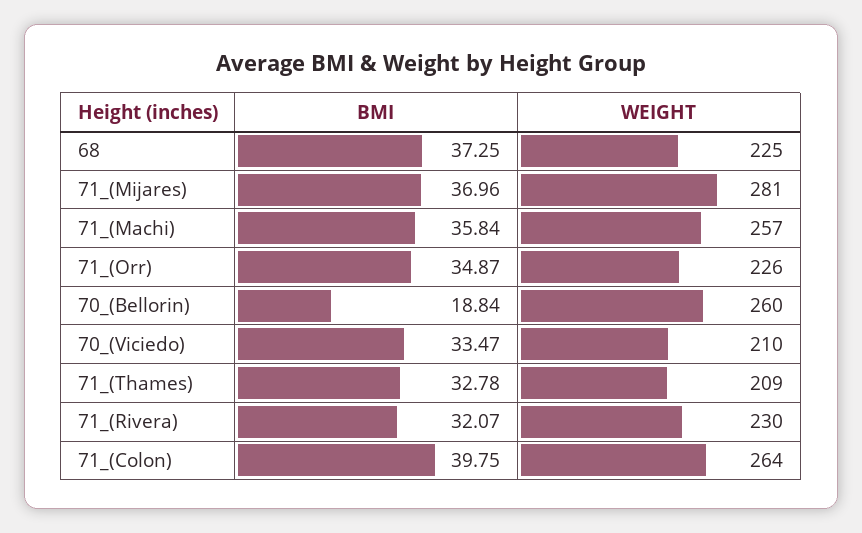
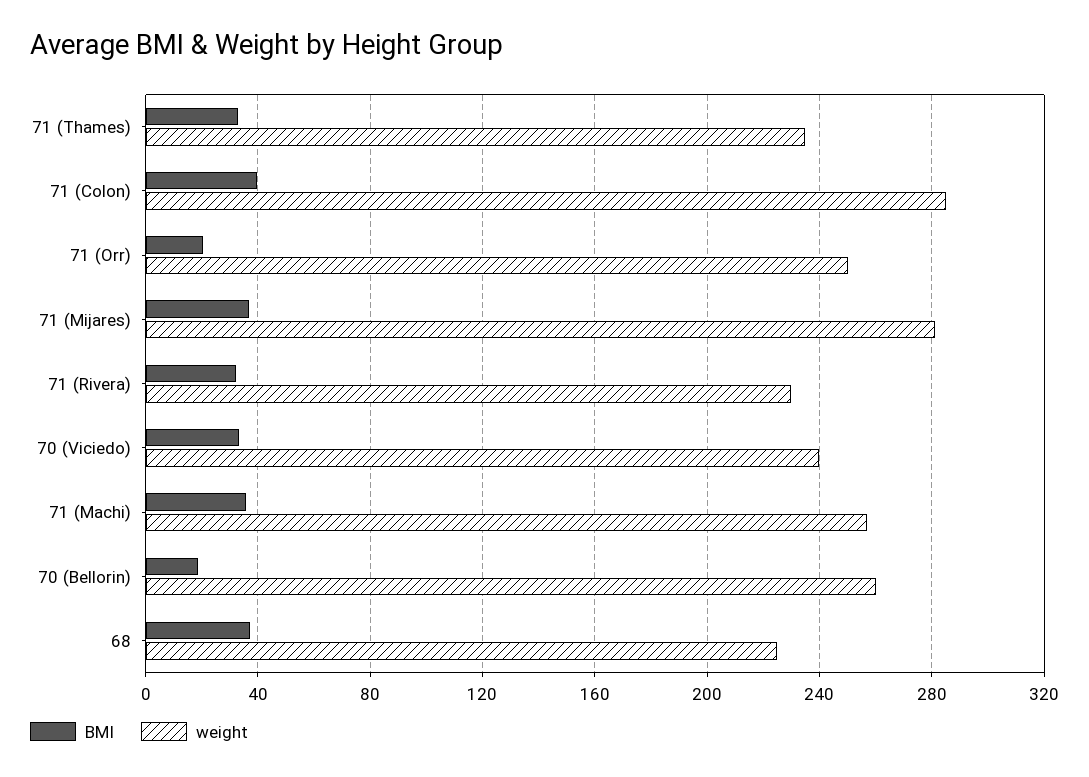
BMI, 71_(Orr): 34.87 -> 20
WEIGHT, 71_(Orr): 226 -> 250
WEIGHT, 70_(Viciedo): 210 -> 240
WEIGHT, 71_(Thames): 209 -> 235
WEIGHT, 71_(Colon): 264 -> 285

